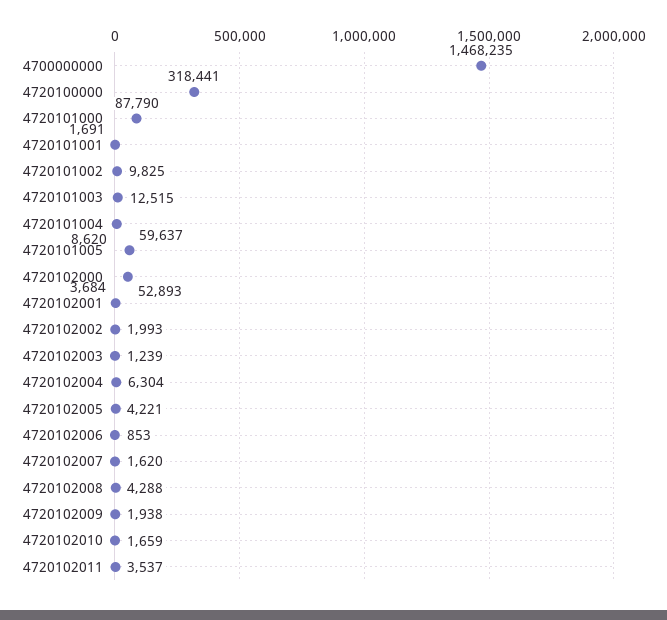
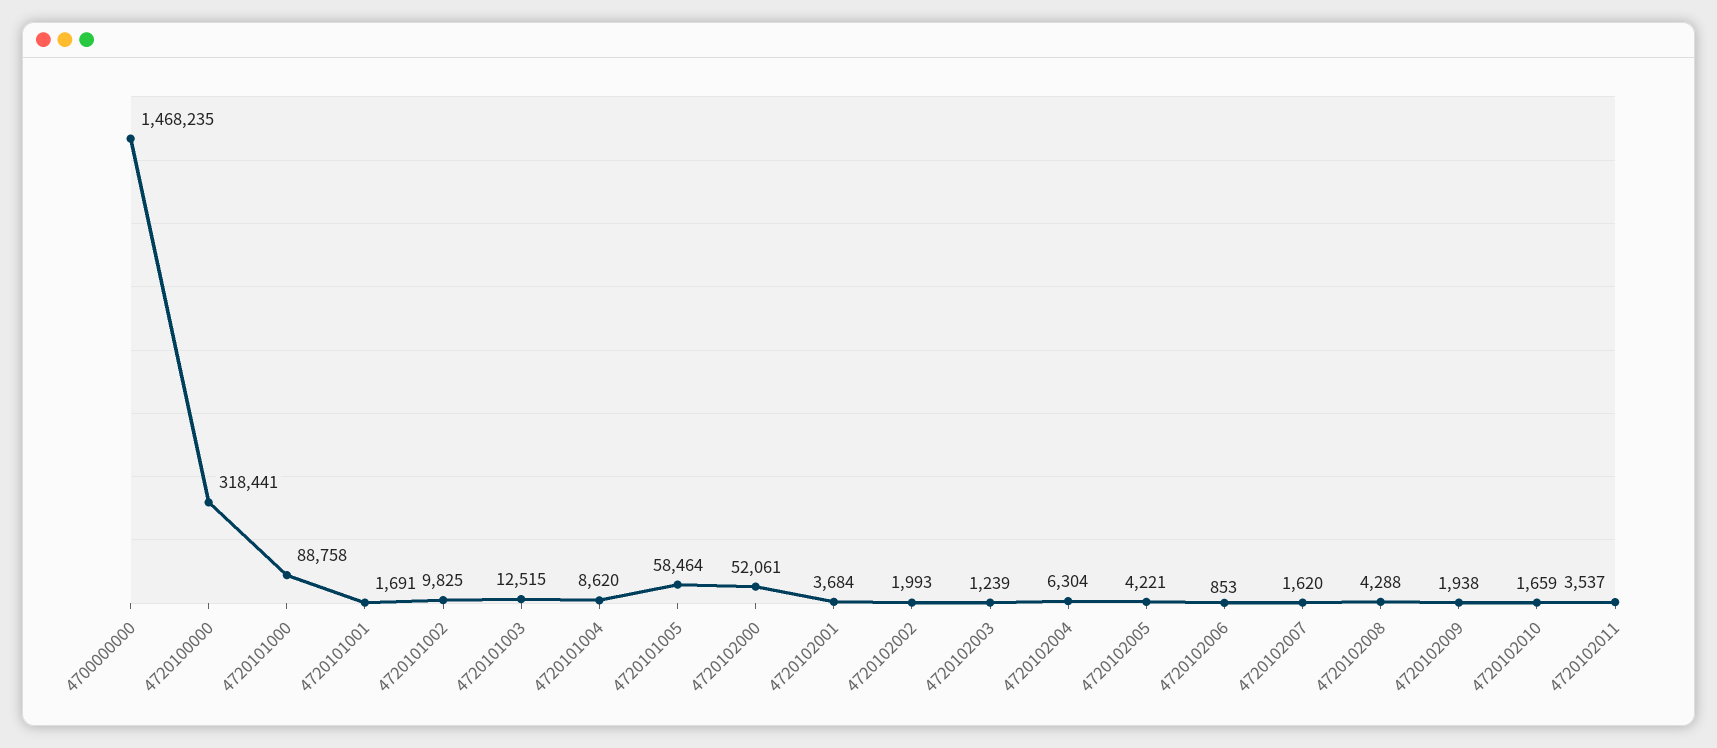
4720101000: 87790 -> 88758
4720101005: 59637 -> 58464
4720102000: 52893 -> 52061

